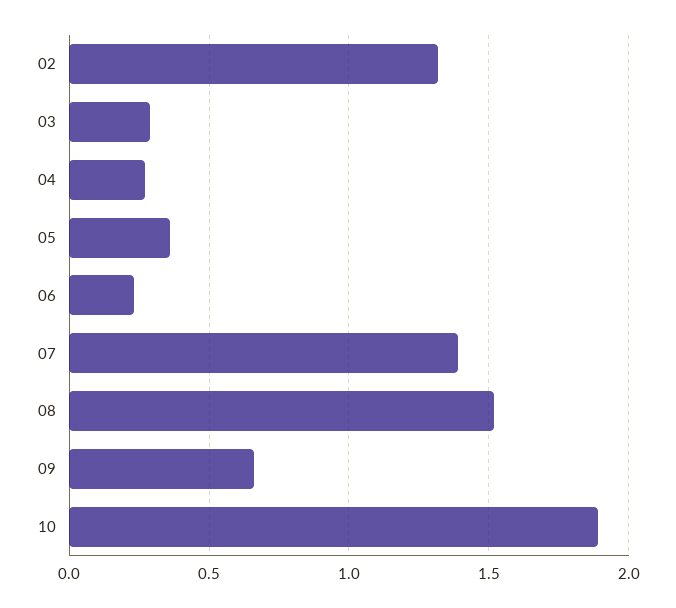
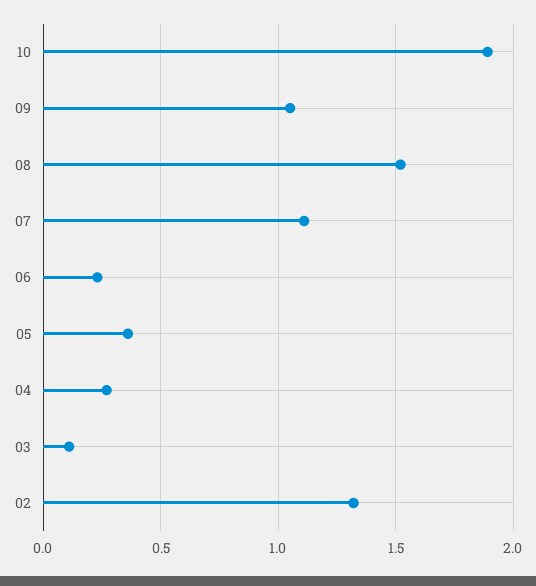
03: 0.3 -> 0.1
07: 1.4 -> 1.1
09: 0.65 -> 1.05

